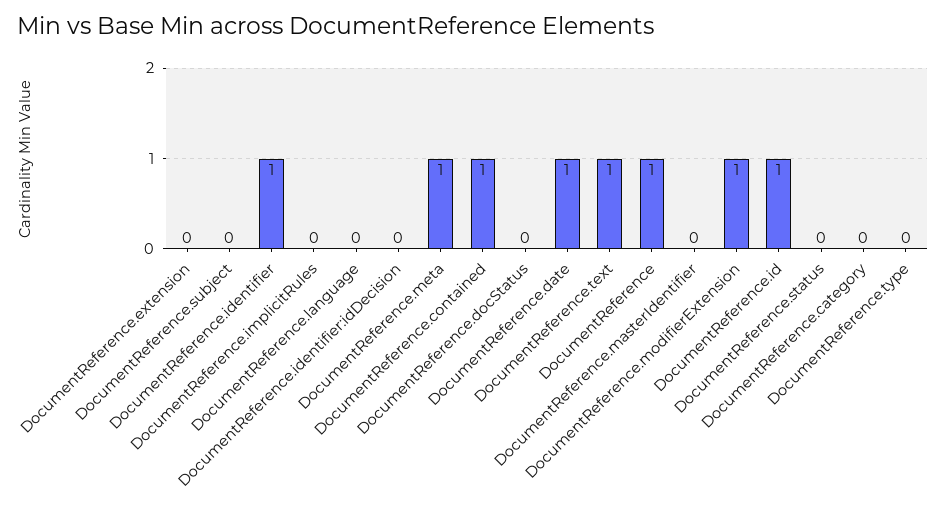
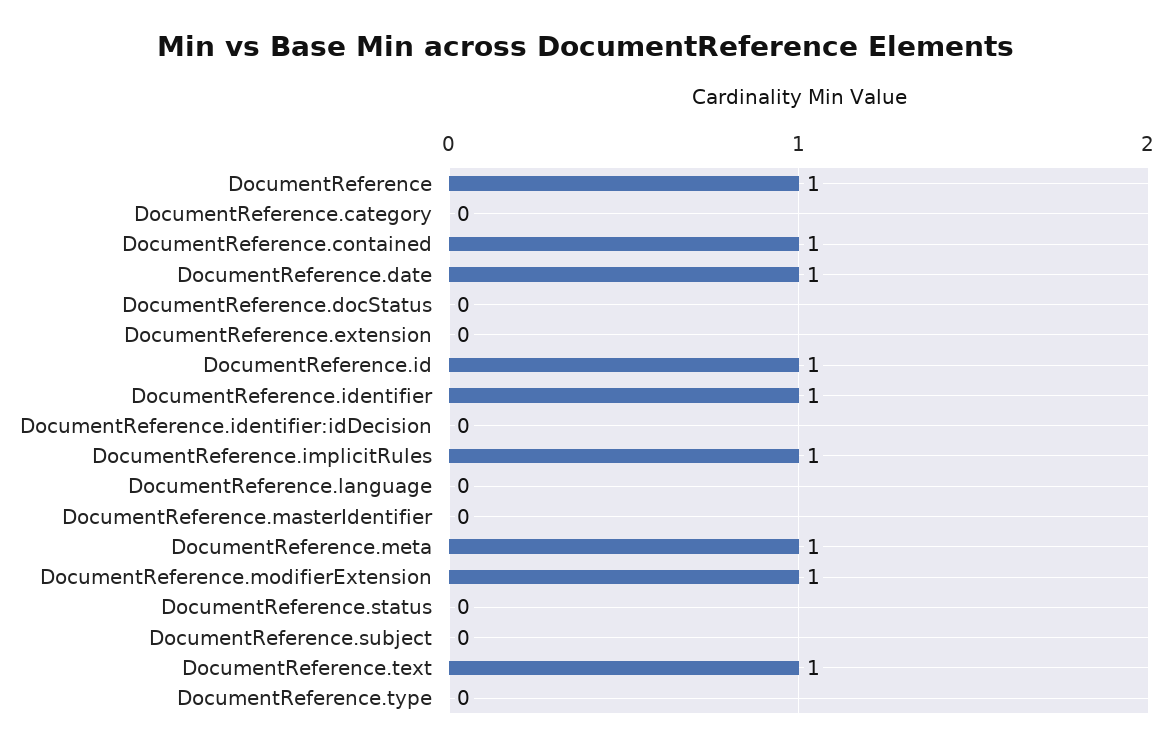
DocumentReference.implicitRules: 0 -> 1

